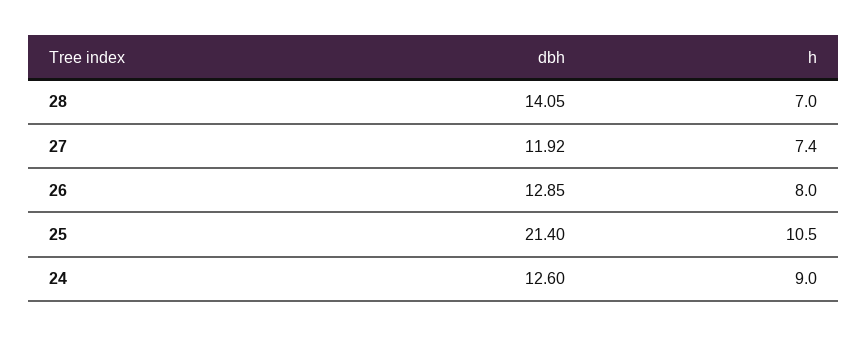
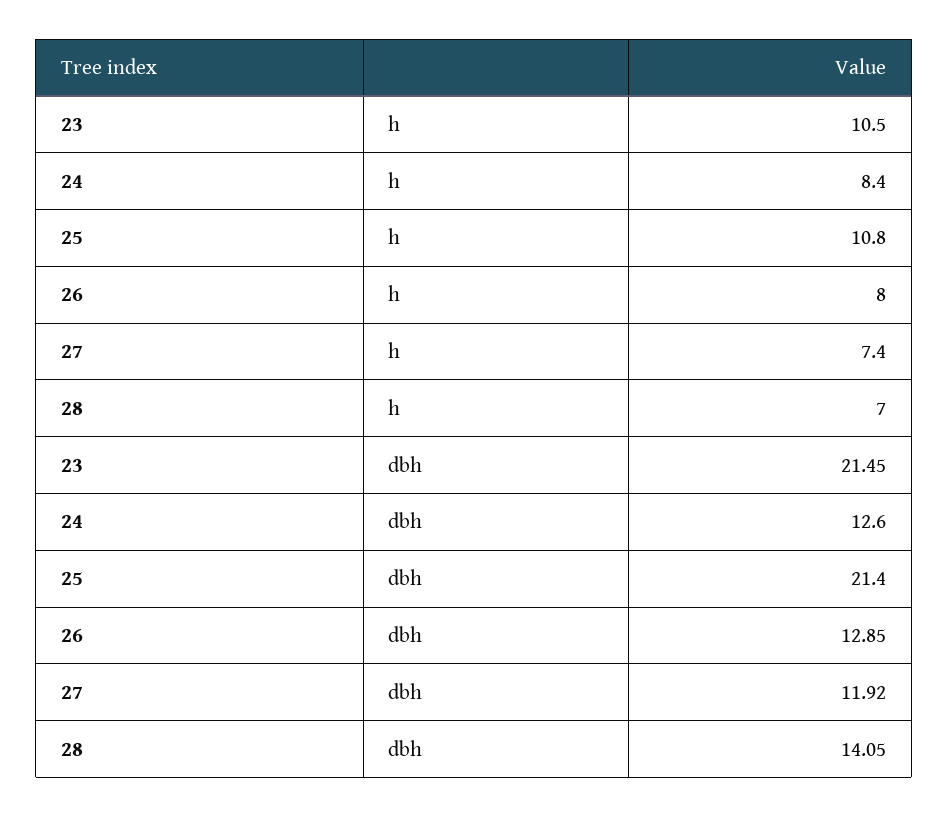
h, 25: 10.5 -> 10.8
h, 24: 9 -> 8.4
h, 23: none -> 10.5
dbh, 23: none -> 21.45

